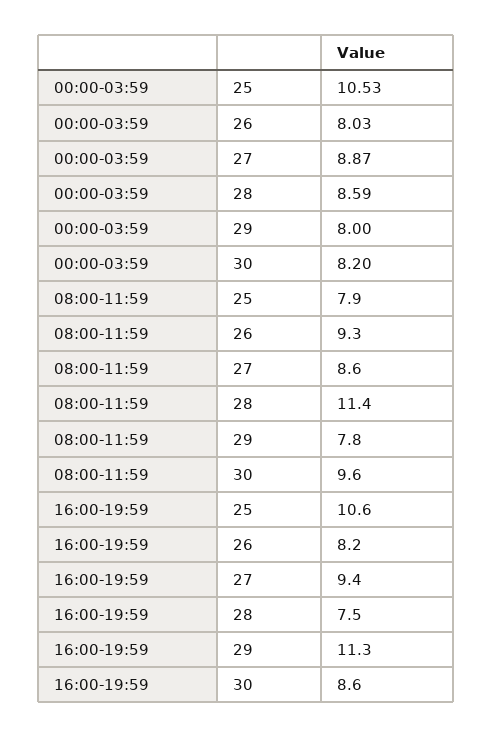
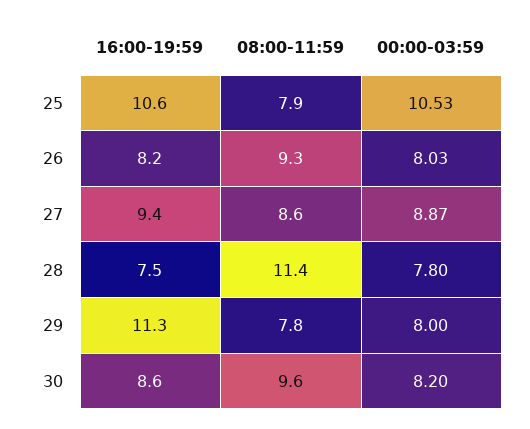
00:00-03:59, 28: 8.59 -> 7.8

